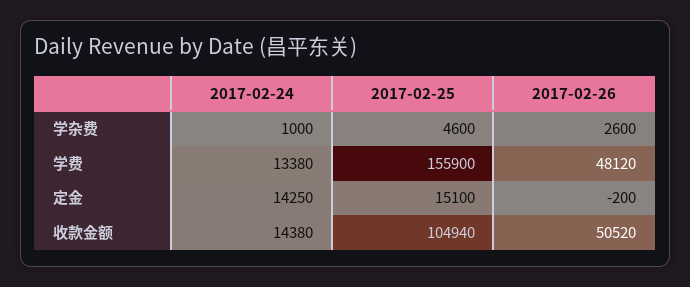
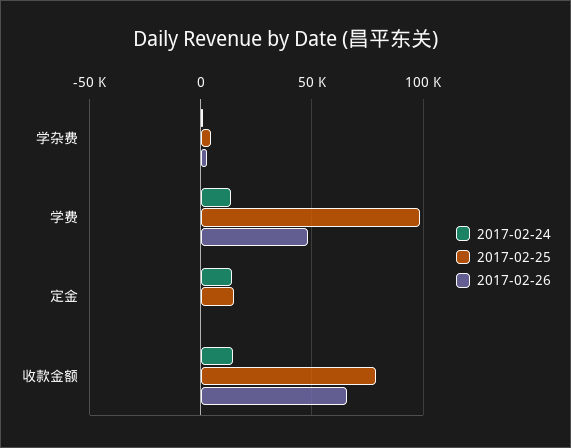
2017-02-25, 学费: 155900 -> 100000
2017-02-25, 收款金额: 104940 -> 80000
2017-02-26, 收款金额: 50520 -> 65000

